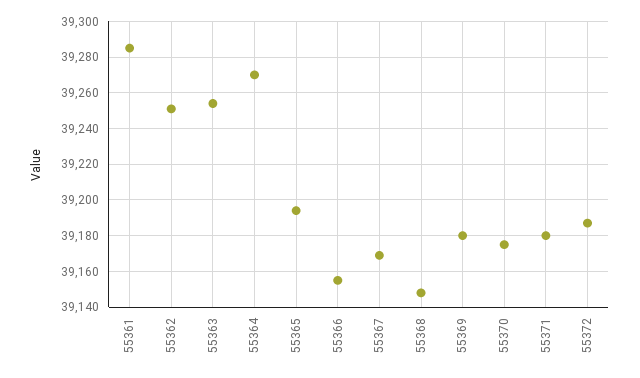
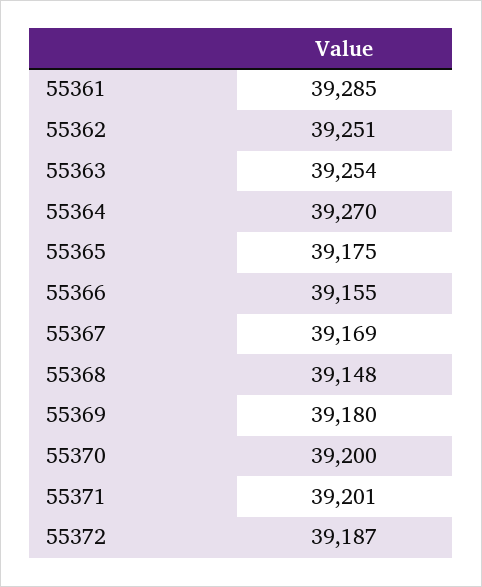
55365: 39195 -> 39175
55370: 39175 -> 39200
55371: 39180 -> 39201

